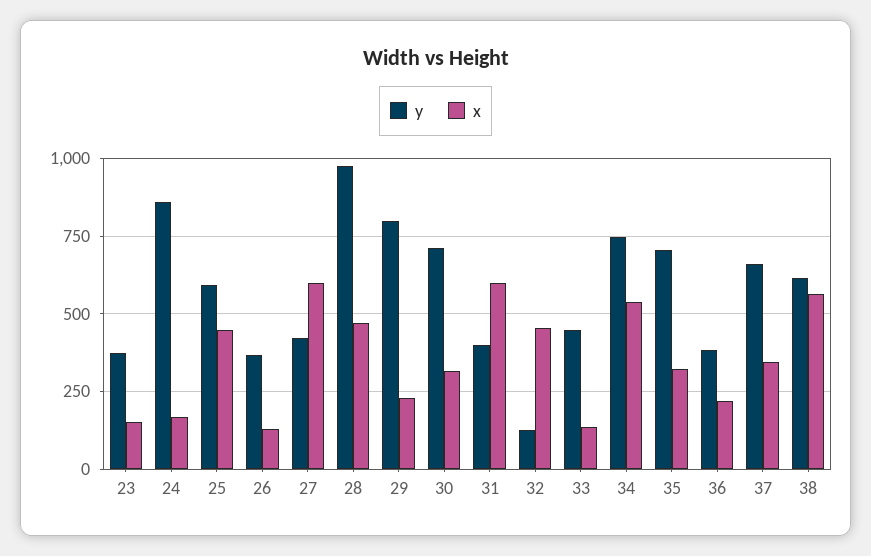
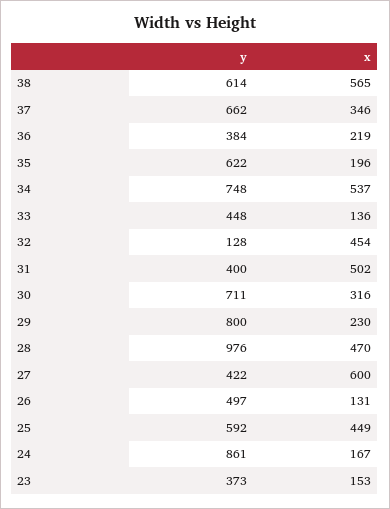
y, 26: 375 -> 497
x, 31: 600 -> 502
y, 35: 700 -> 622
x, 35: 325 -> 196

